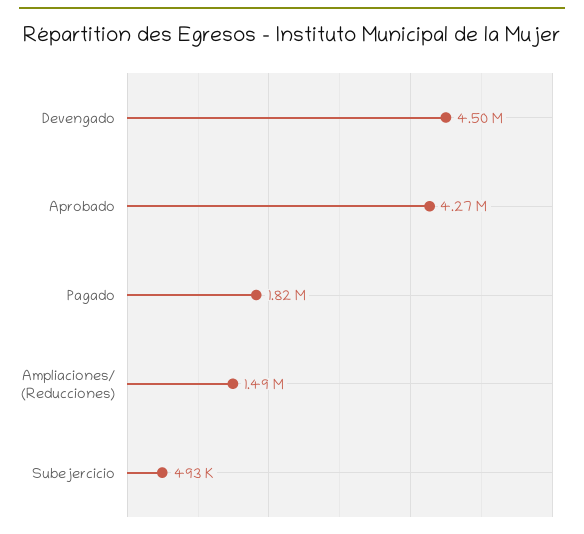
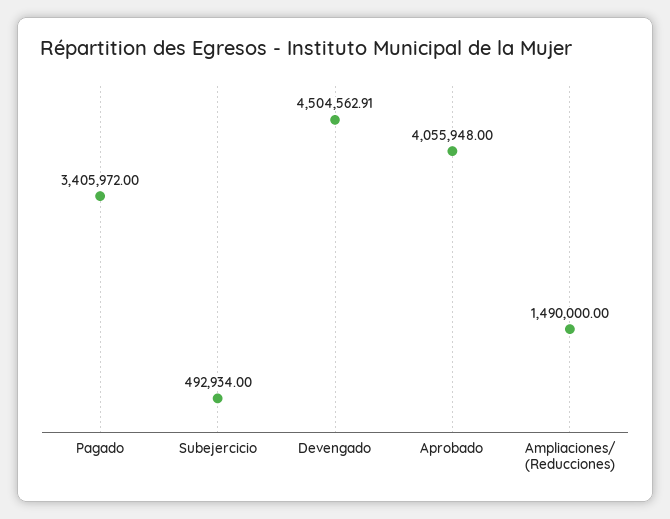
Aprobado: 4270000 -> 4055948
Pagado: 1820000 -> 3405972

